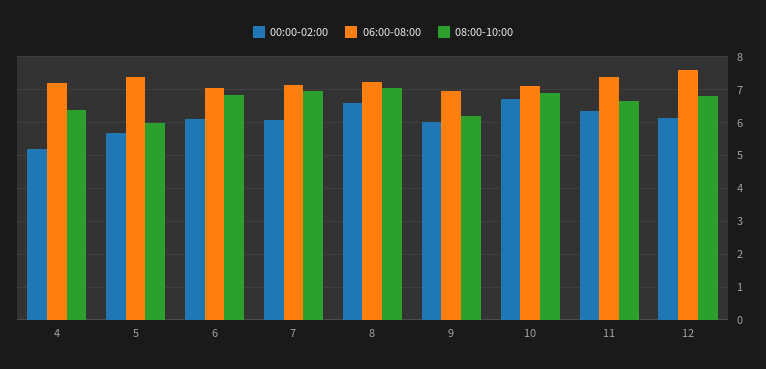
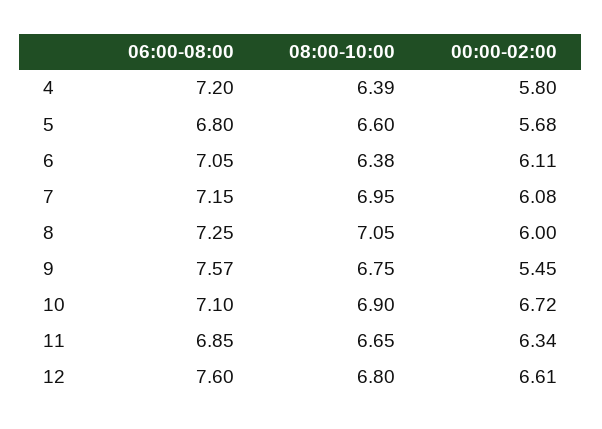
00:00-02:00, 4: 5.2 -> 5.8
06:00-08:00, 5: 7.4 -> 6.8
08:00-10:00, 5: 6 -> 6.6
08:00-10:00, 6: 6.8 -> 6.38
00:00-02:00, 8: 6.6 -> 6
00:00-02:00, 9: 6 -> 5.45
06:00-08:00, 9: 7 -> 7.57
08:00-10:00, 9: 6.2 -> 6.75
06:00-08:00, 11: 7.4 -> 6.85
00:00-02:00, 12: 6.2 -> 6.61

